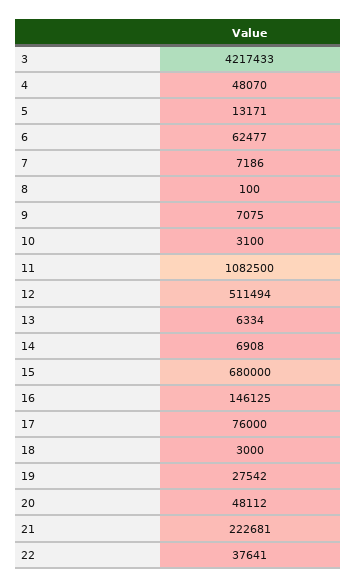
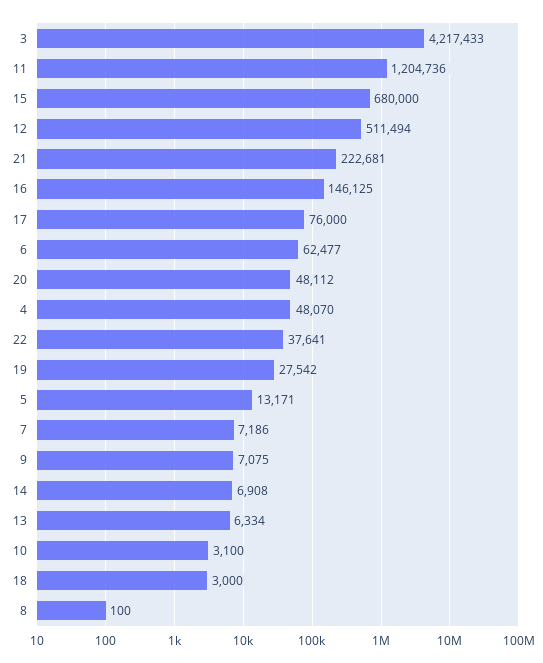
11: 1082500 -> 1204736

